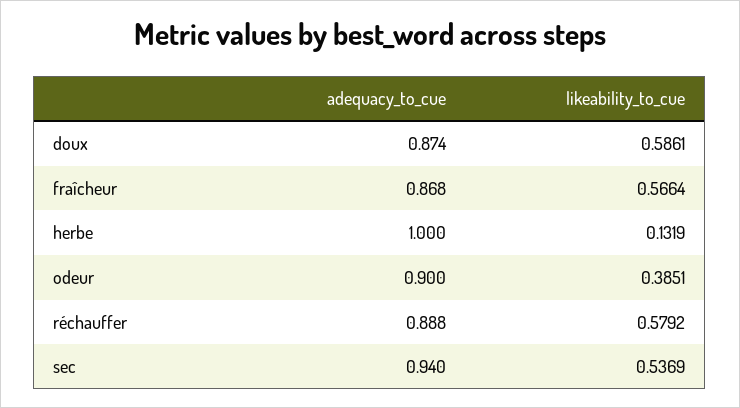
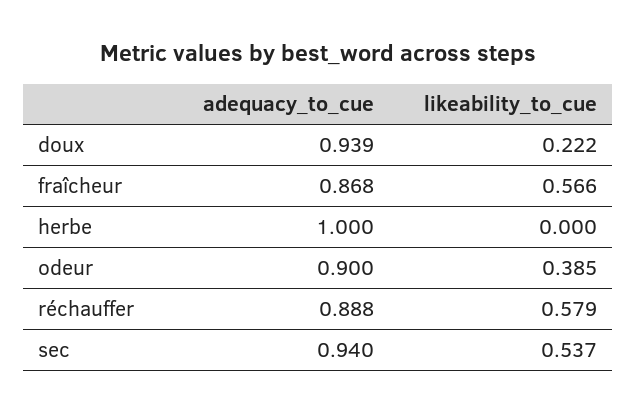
adequacy_to_cue, doux: 0.874 -> 0.939
likeability_to_cue, doux: 0.5861 -> 0.222
likeability_to_cue, herbe: 0.1319 -> 0

